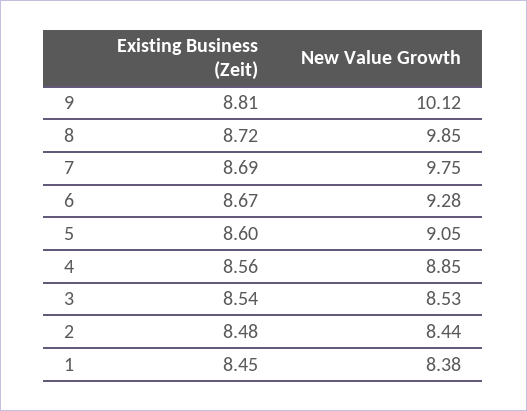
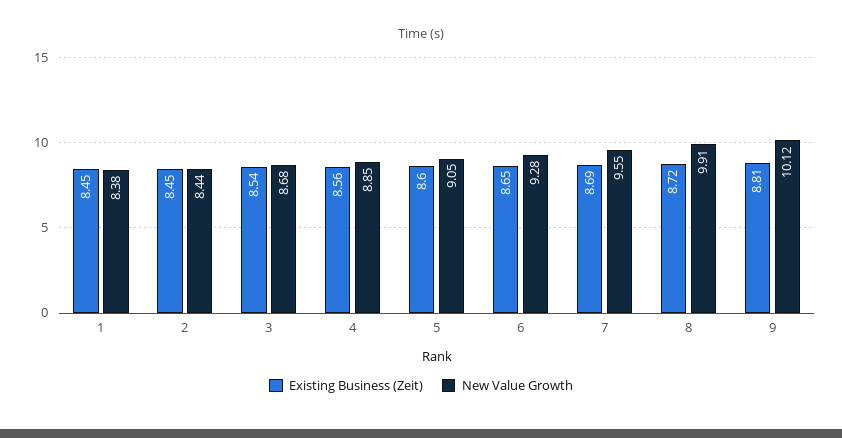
New Value Growth, 8: 9.85 -> 9.91
New Value Growth, 7: 9.75 -> 9.55
Existing Business (Zeit), 6: 8.67 -> 8.65
New Value Growth, 3: 8.53 -> 8.68
Existing Business (Zeit), 2: 8.48 -> 8.45

